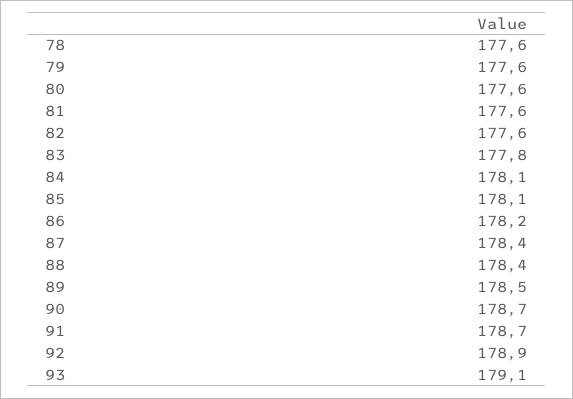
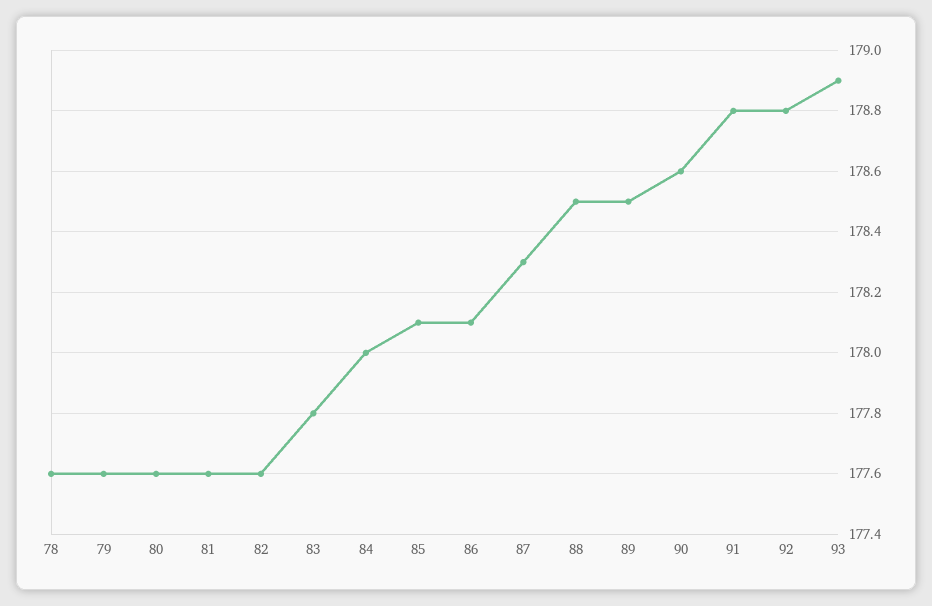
84: 178.1 -> 178
86: 178.2 -> 178.1
87: 178.4 -> 178.3
88: 178.4 -> 178.5
90: 178.7 -> 178.6
91: 178.7 -> 178.8
92: 178.9 -> 178.8
93: 179.1 -> 178.9

